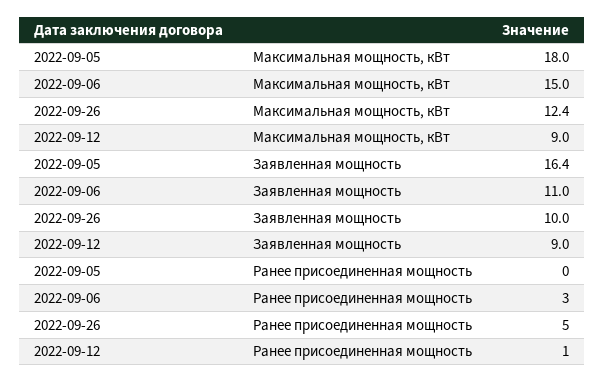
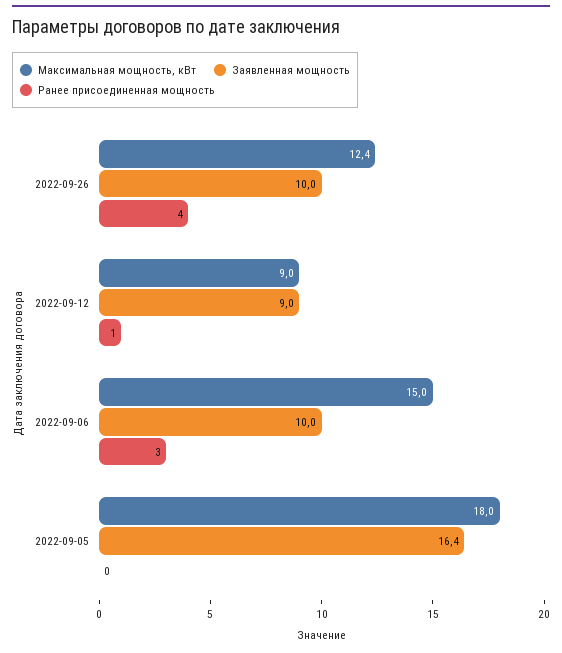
Заявленная мощность, 2022-09-06: 11 -> 10
Ранее присоединенная мощность, 2022-09-26: 5 -> 4

